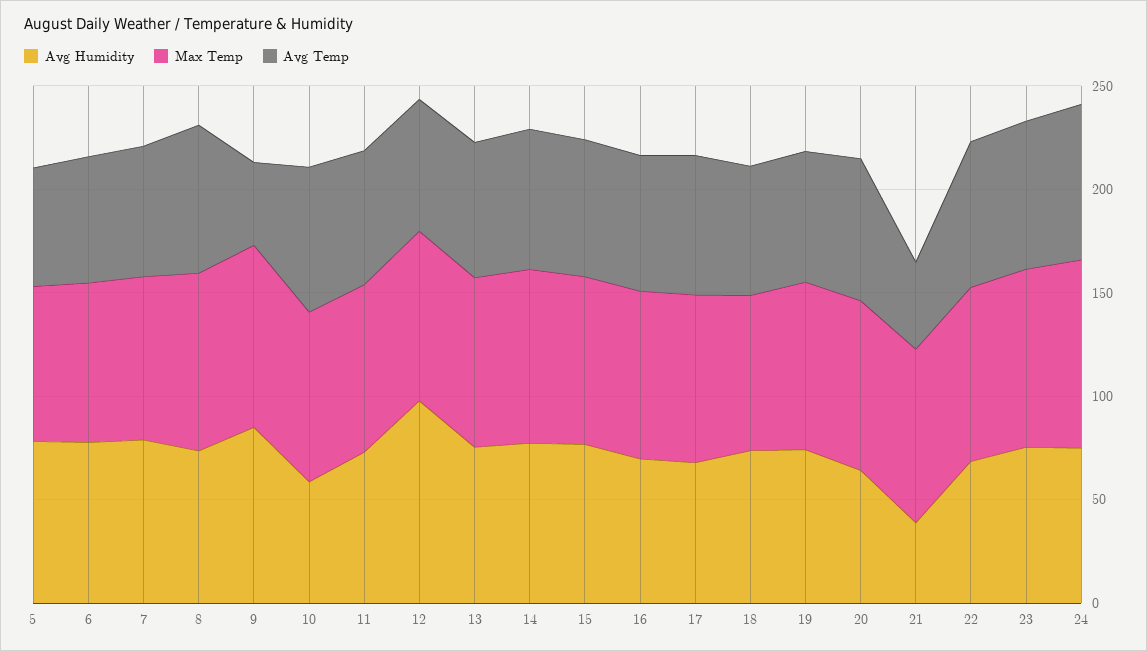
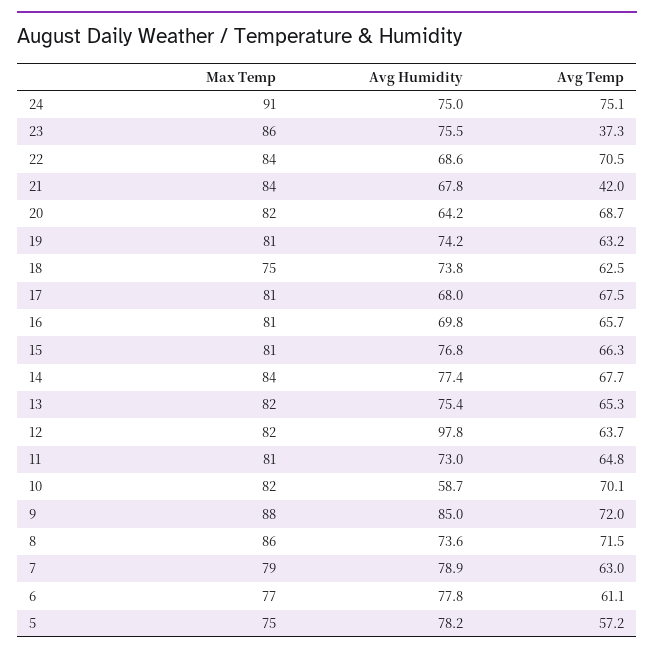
Avg Temp, 9: 40 -> 72
Avg Humidity, 21: 40 -> 67.8
Avg Temp, 23: 70 -> 37.3

